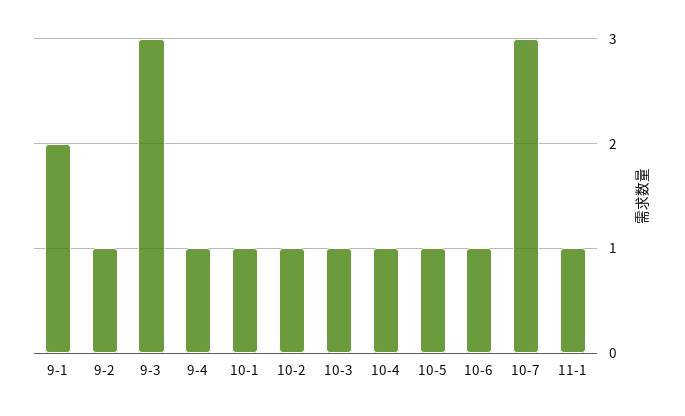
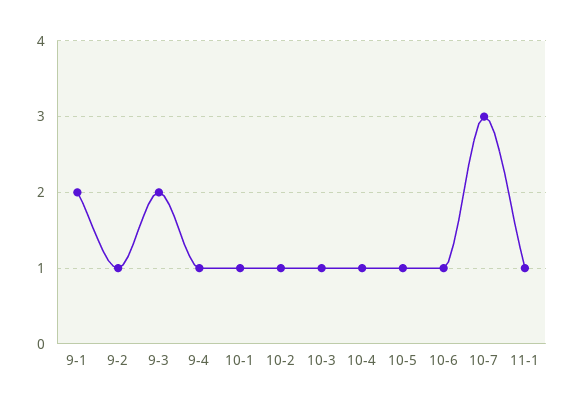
9-3: 3 -> 2

